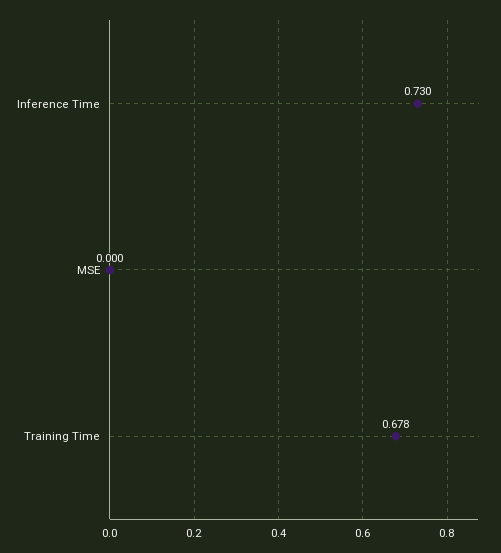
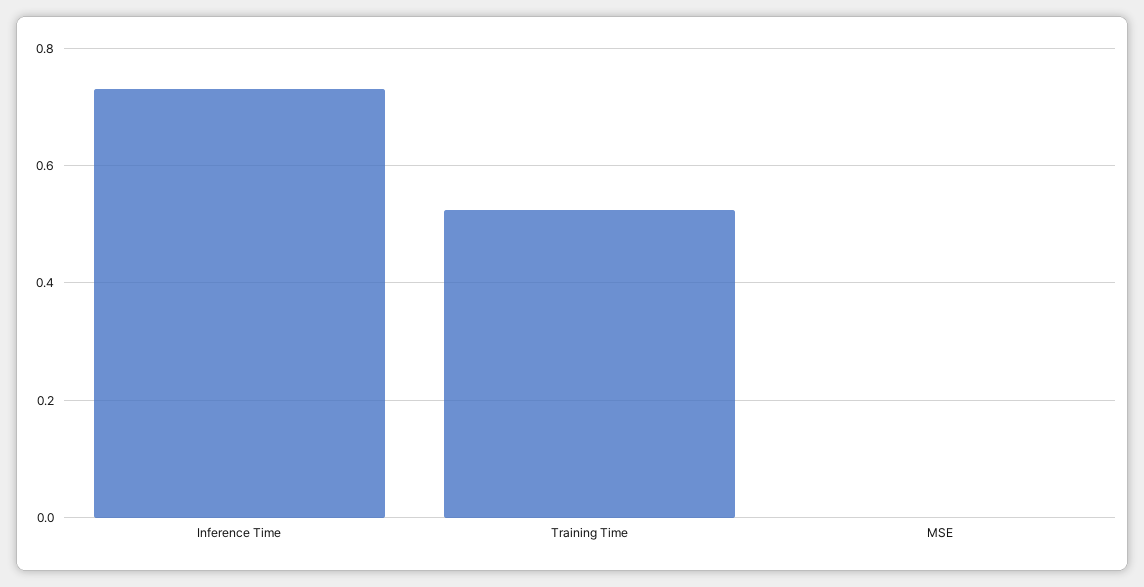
Training Time: 0.678 -> 0.52

